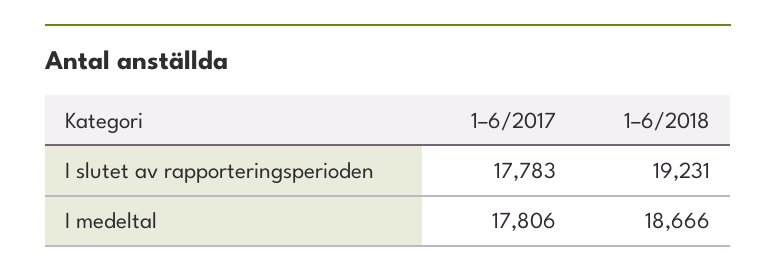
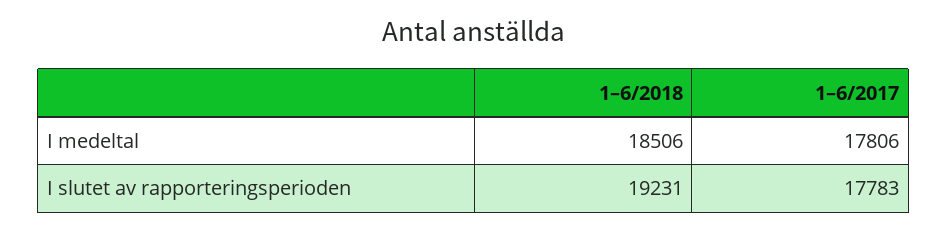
1–6/2018, I medeltal: 18666 -> 18506

